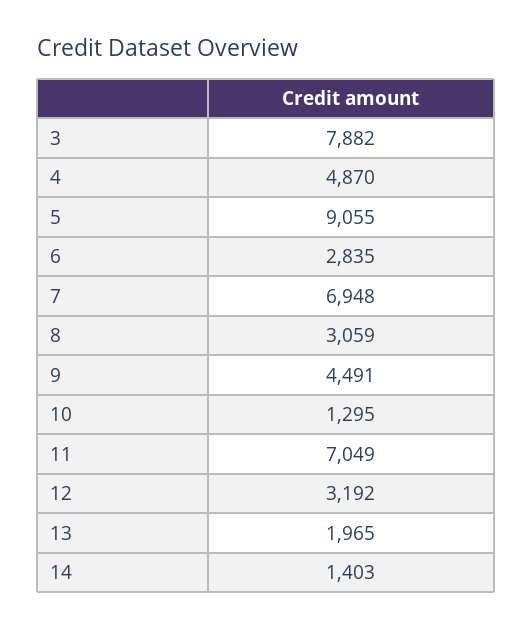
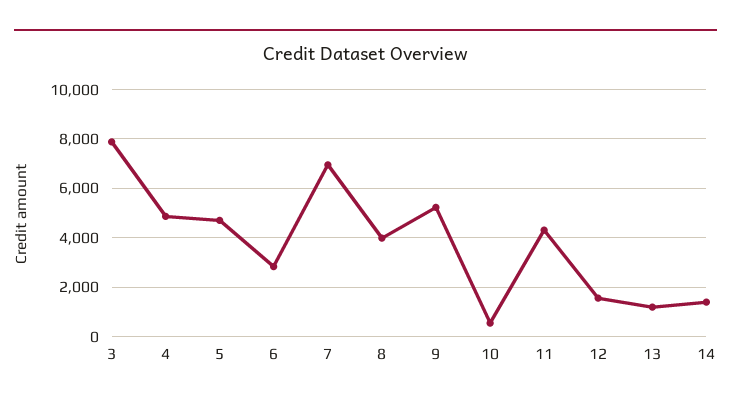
5: 9055 -> 4750
8: 3059 -> 4000
9: 4491 -> 5250
10: 1295 -> 500
11: 7049 -> 4250
12: 3192 -> 1500
13: 1965 -> 1250

